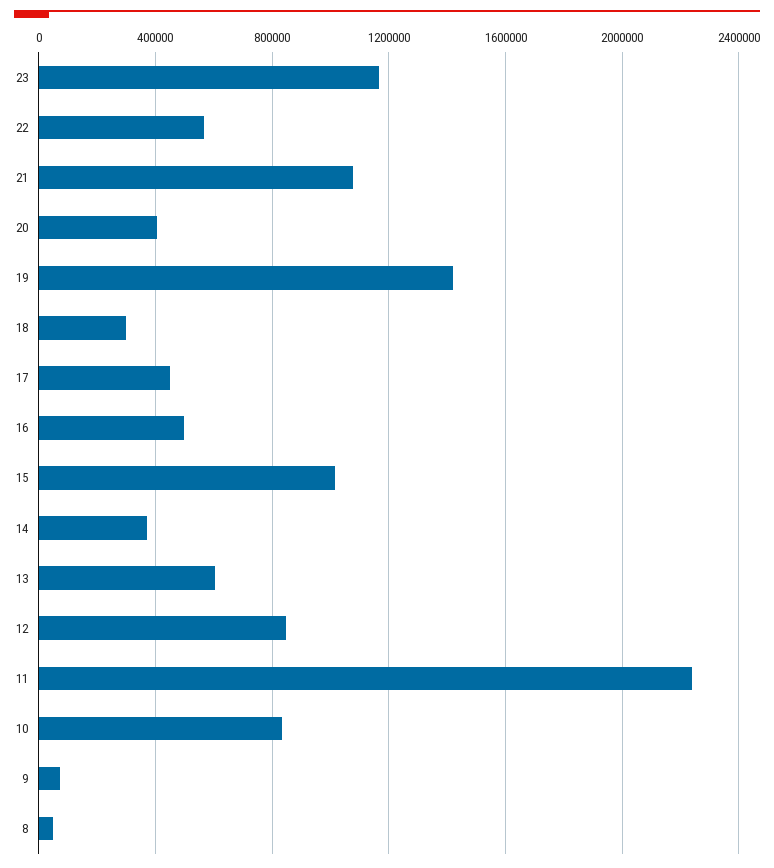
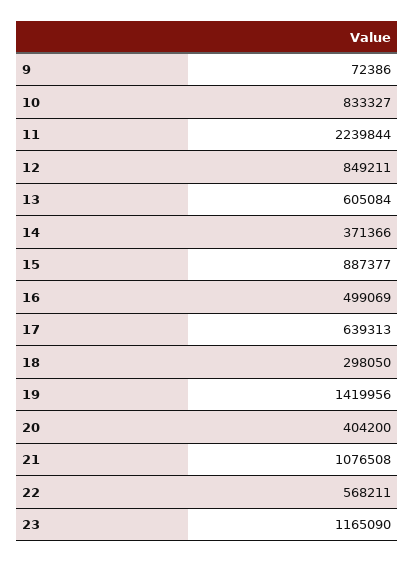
17: 450000 -> 639313
15: 1000000 -> 887377
8: 50000 -> none

